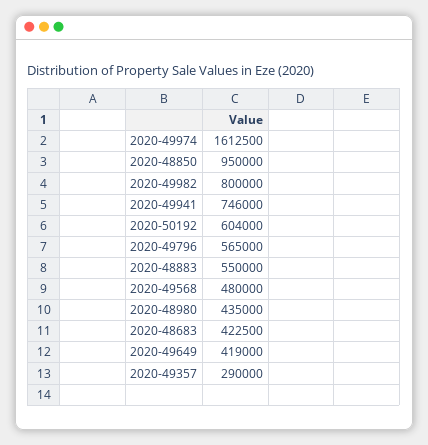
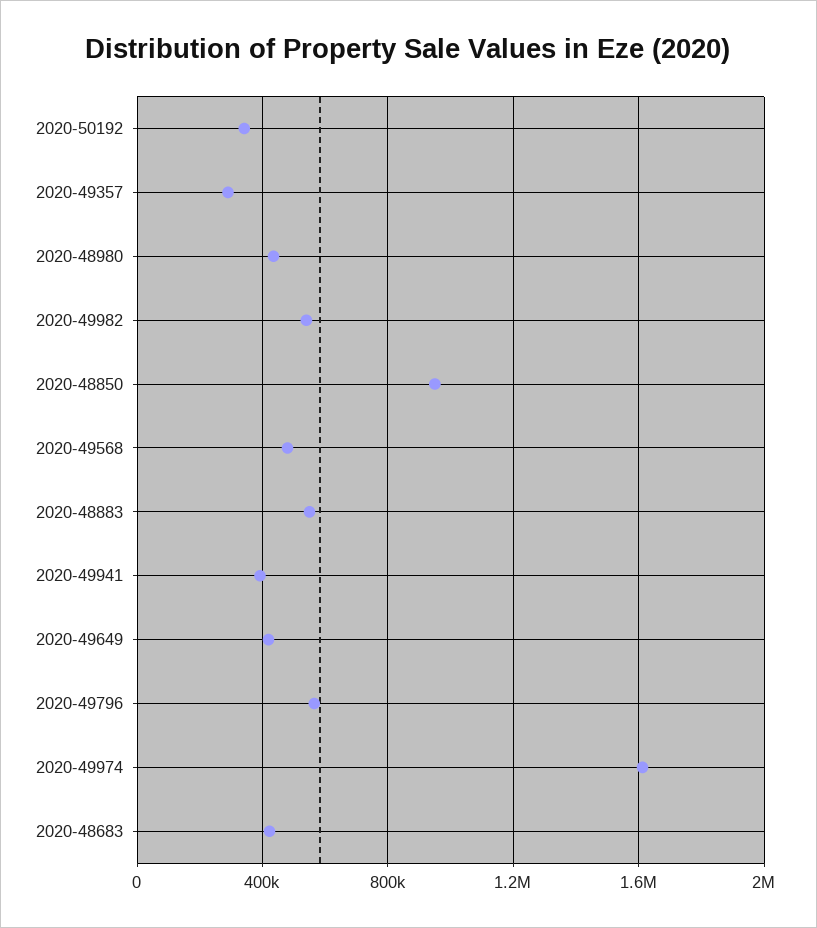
2020-49982: 800000 -> 550000
2020-49941: 746000 -> 400000
2020-50192: 604000 -> 350000

